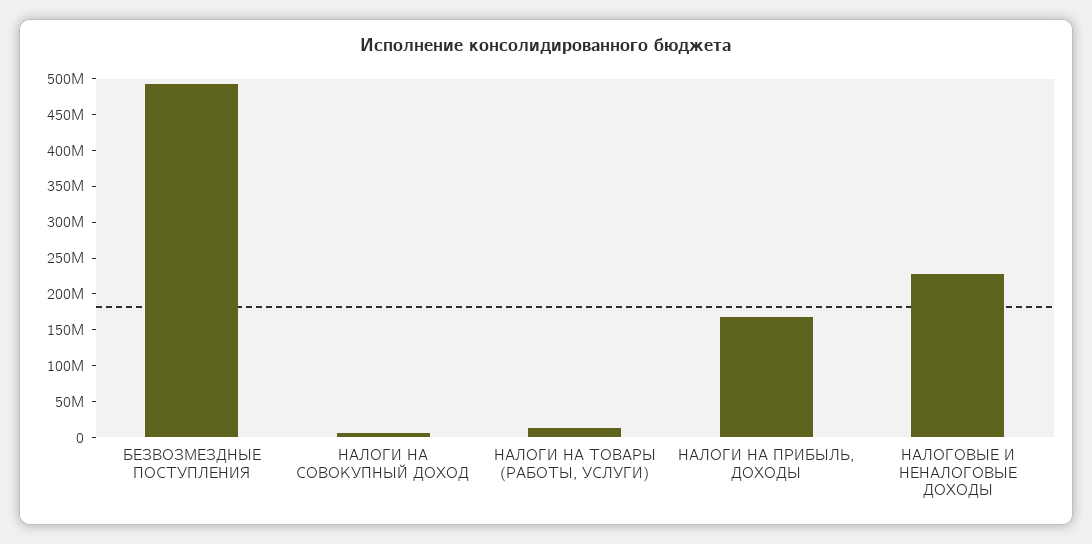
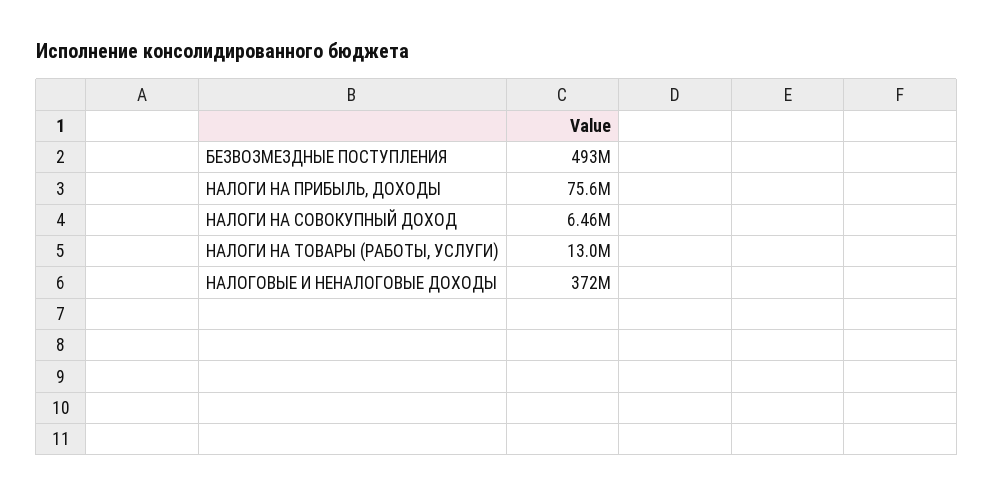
НАЛОГИ НА ПРИБЫЛЬ, ДОХОДЫ: 175000000 -> 75600000
НАЛОГОВЫЕ И НЕНАЛОГОВЫЕ ДОХОДЫ: 225000000 -> 372000000

